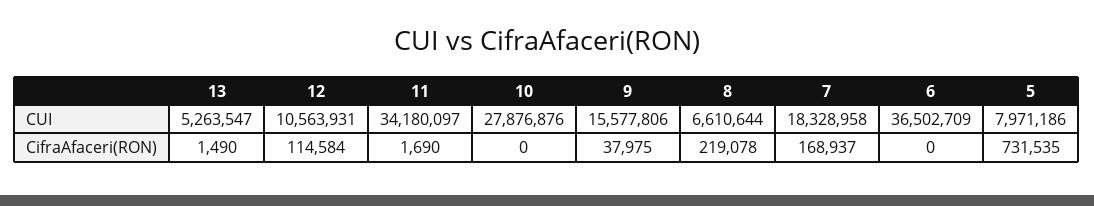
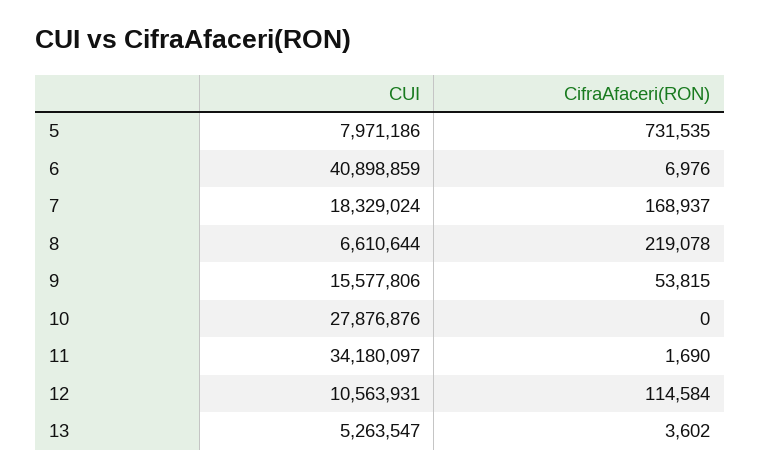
7, CUI: 18328958 -> 18329024
6, CUI: 36502709 -> 40898859
13, CifraAfaceri(RON): 1490 -> 3602
9, CifraAfaceri(RON): 37975 -> 53815
6, CifraAfaceri(RON): 0 -> 6976

